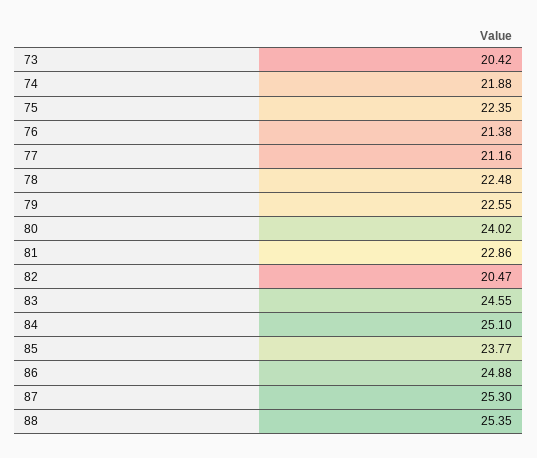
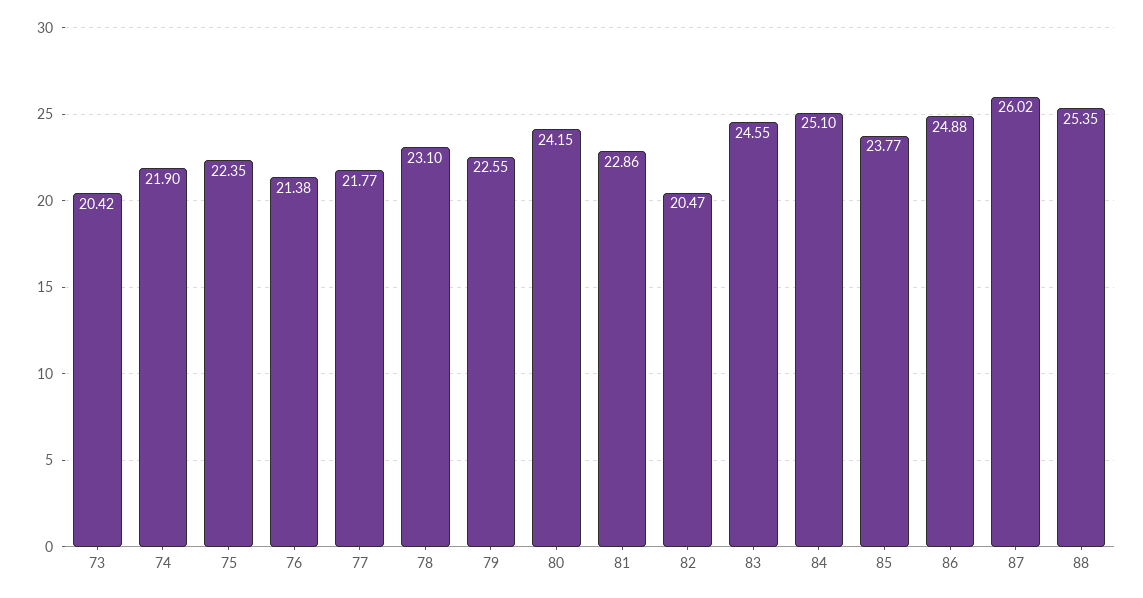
74: 21.88 -> 21.9
77: 21.16 -> 21.77
78: 22.48 -> 23.1
80: 24.02 -> 24.15
87: 25.3 -> 26.02

